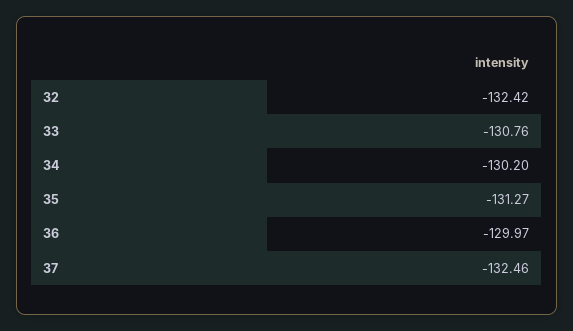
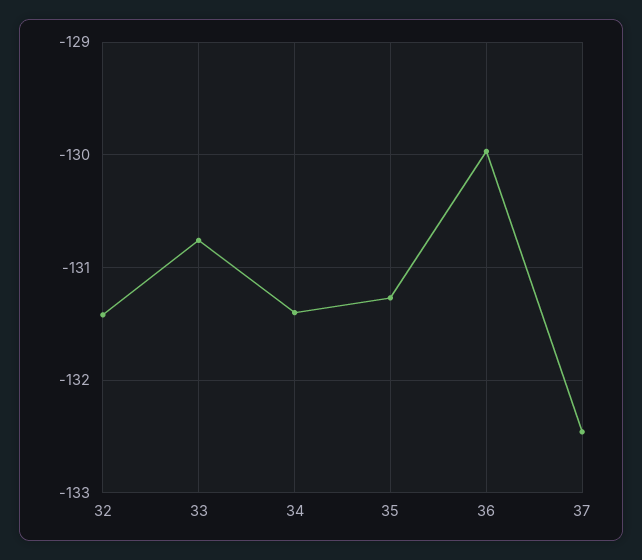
32: -132.42 -> -131.4
34: -130.2 -> -131.4

